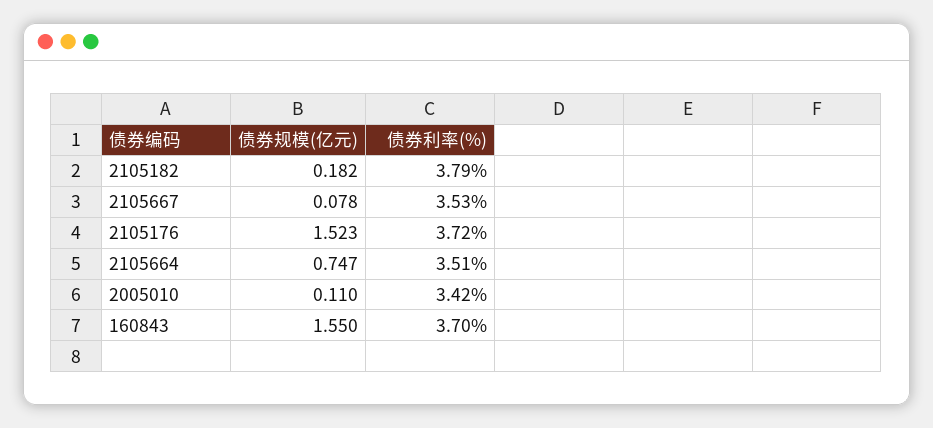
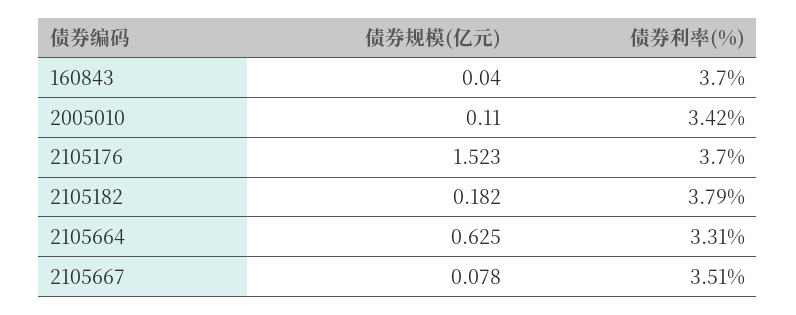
债券利率(%), 2105667: 3.53 -> 3.51
债券利率(%), 2105176: 3.72 -> 3.7
债券规模(亿元), 2105664: 0.747 -> 0.625
债券利率(%), 2105664: 3.51 -> 3.31
债券规模(亿元), 160843: 1.55 -> 0.04

